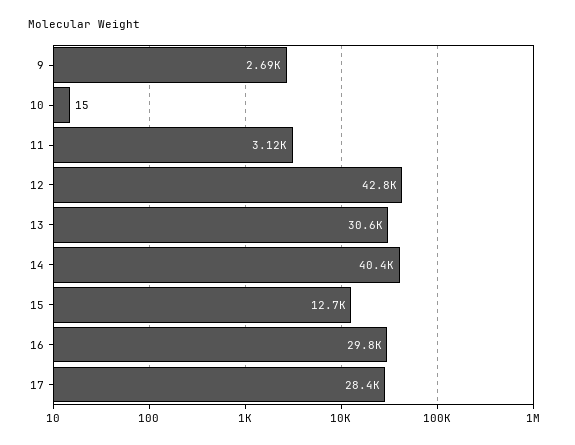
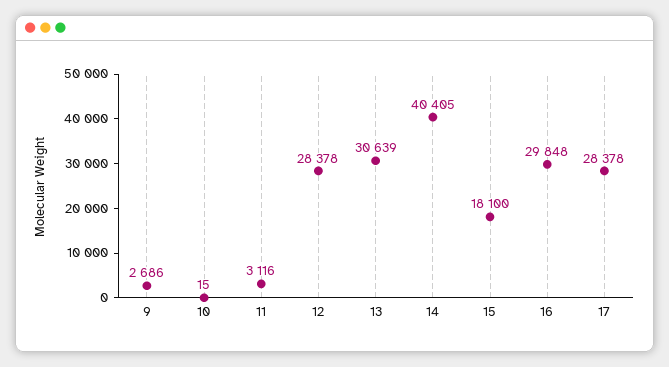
12: 42800 -> 28378
15: 12700 -> 18100

